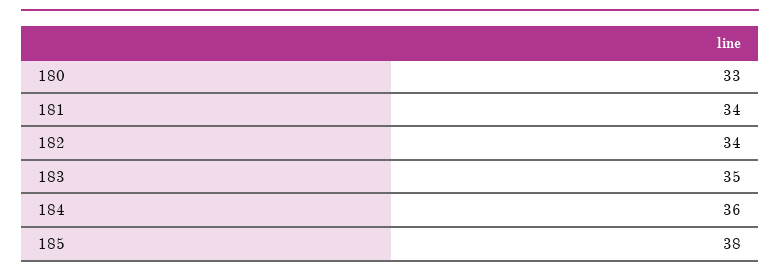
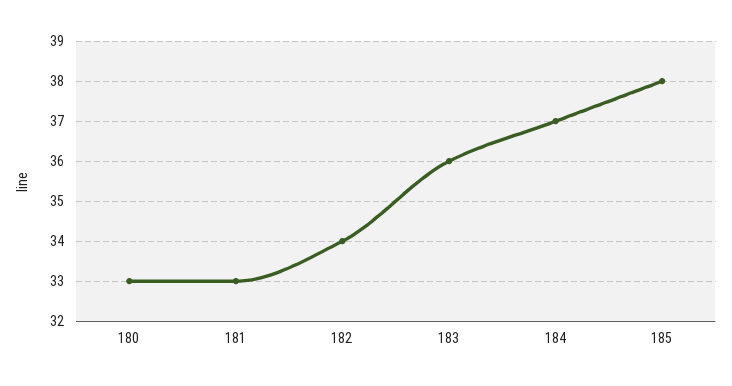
181: 34 -> 33
183: 35 -> 36
184: 36 -> 37

